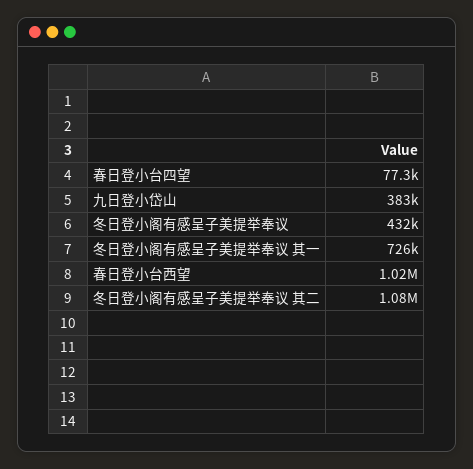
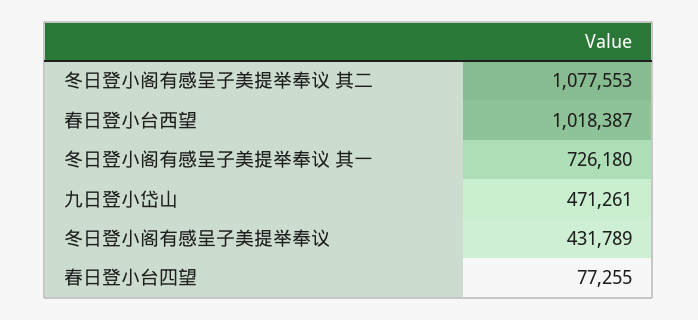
九日登小岱山: 383000 -> 471261

